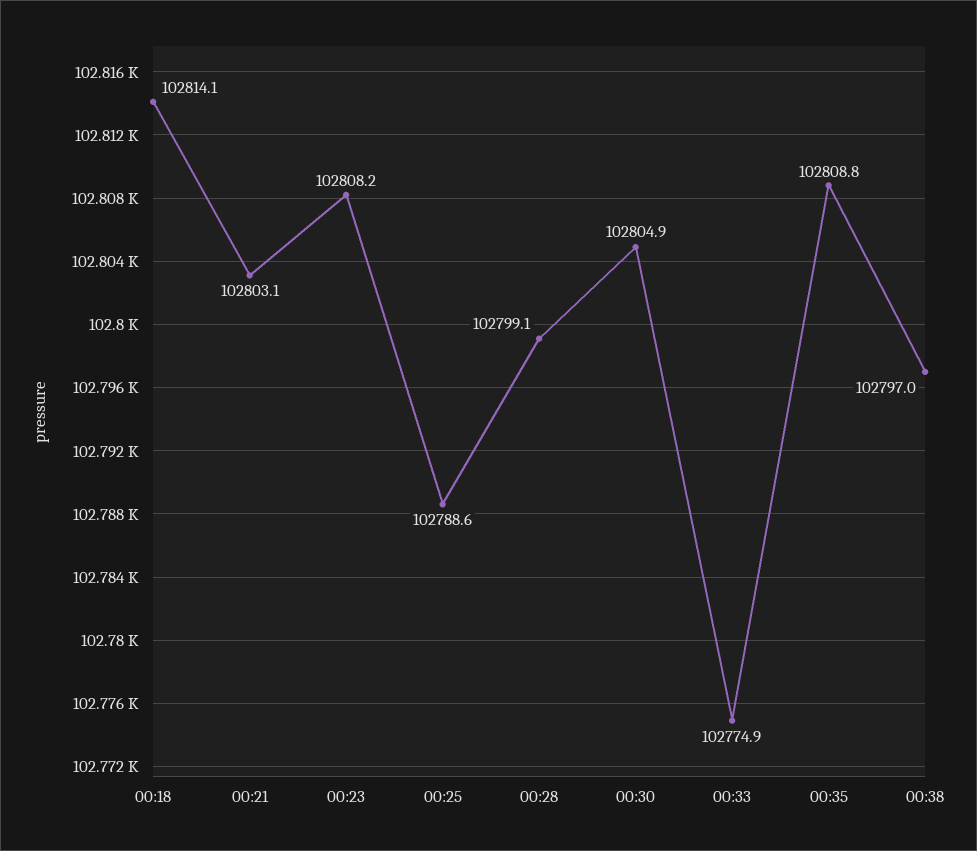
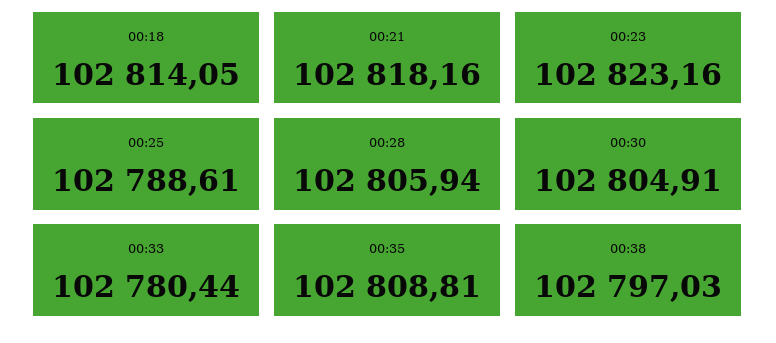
00:21: 102803.1 -> 102818.16
00:23: 102808.2 -> 102823.16
00:28: 102799.1 -> 102805.94
00:33: 102774.9 -> 102780.44

